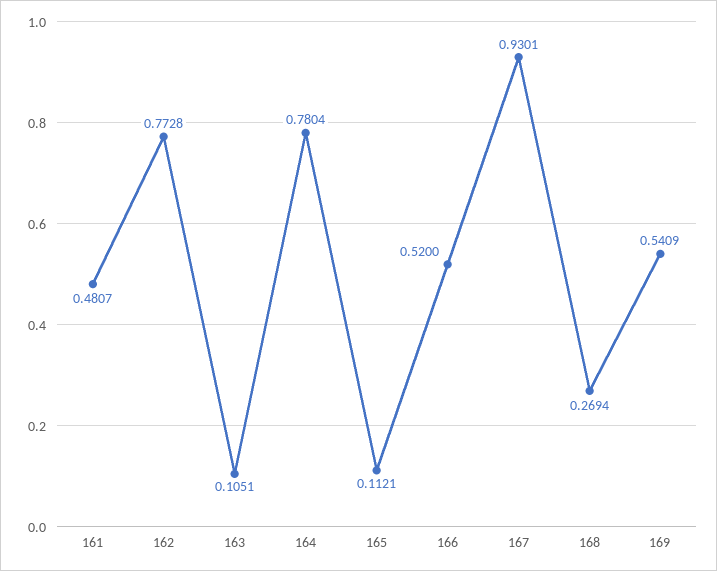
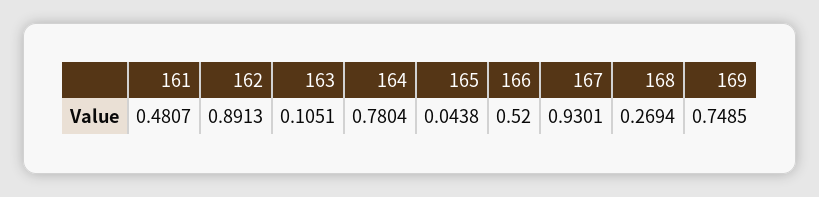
162: 0.7728 -> 0.8913
165: 0.1121 -> 0.0438
169: 0.5409 -> 0.7485

